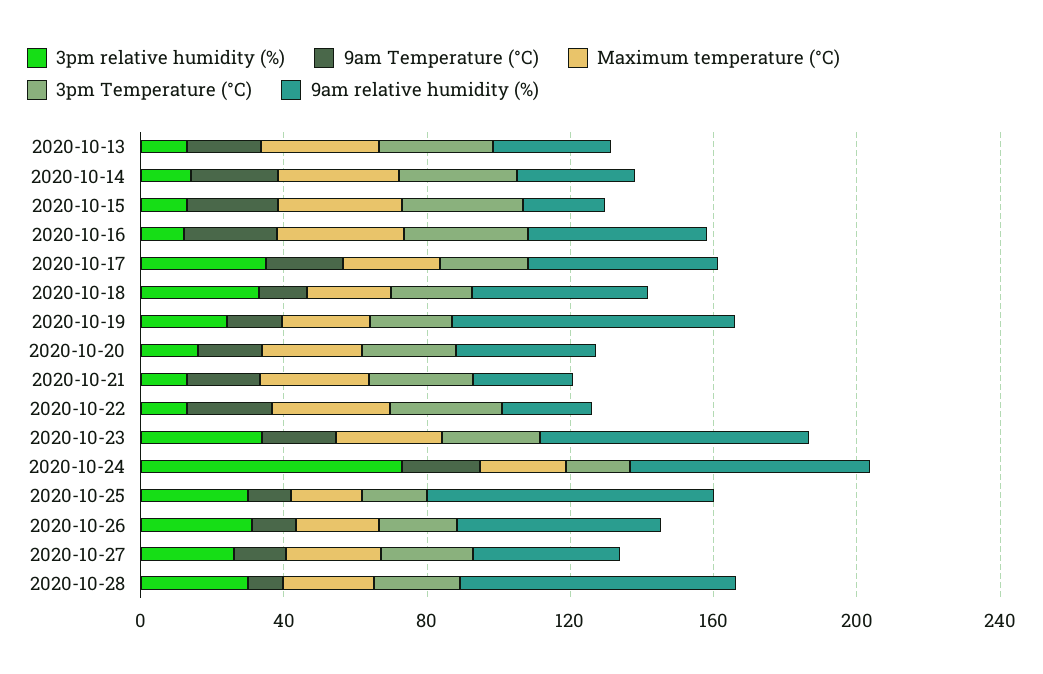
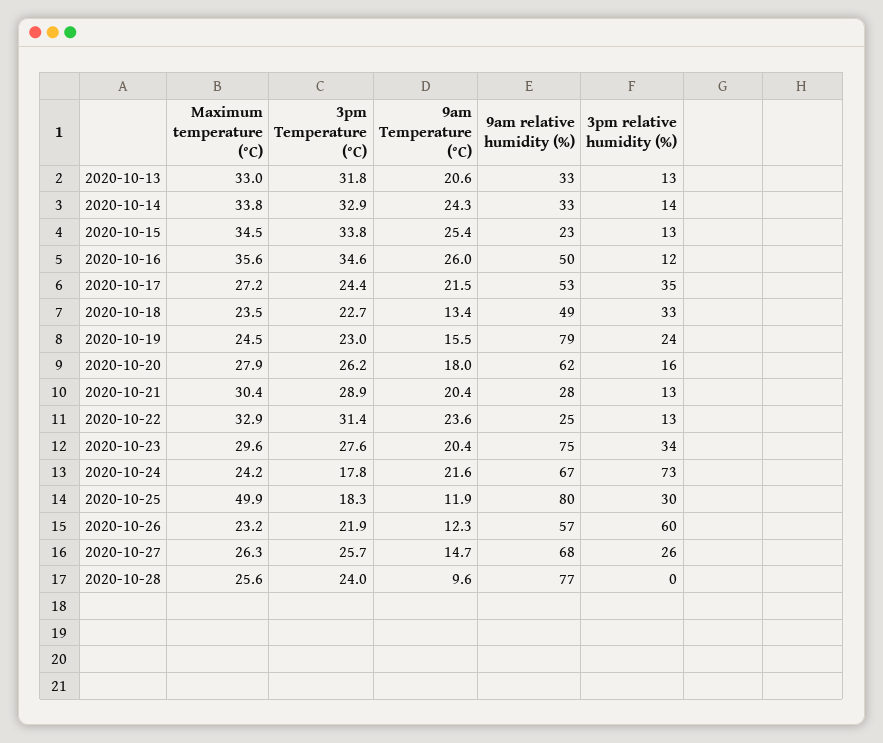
9am relative humidity (%), 2020-10-20: 40 -> 62
Maximum temperature (°C), 2020-10-25: 20 -> 49.9
3pm relative humidity (%), 2020-10-26: 30 -> 60
9am relative humidity (%), 2020-10-27: 40 -> 68
3pm relative humidity (%), 2020-10-28: 30 -> 0

